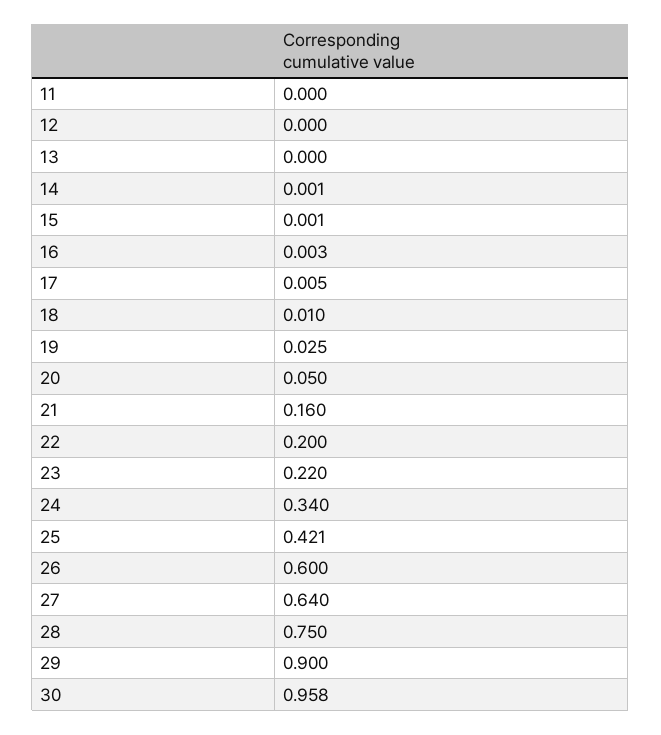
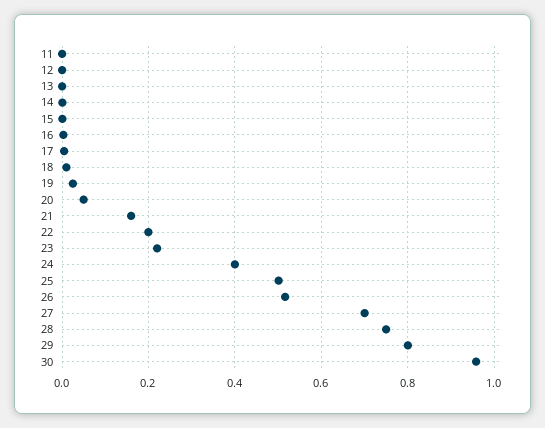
24: 0.34 -> 0.4
25: 0.421 -> 0.5
26: 0.6 -> 0.52
27: 0.64 -> 0.7
29: 0.9 -> 0.8

